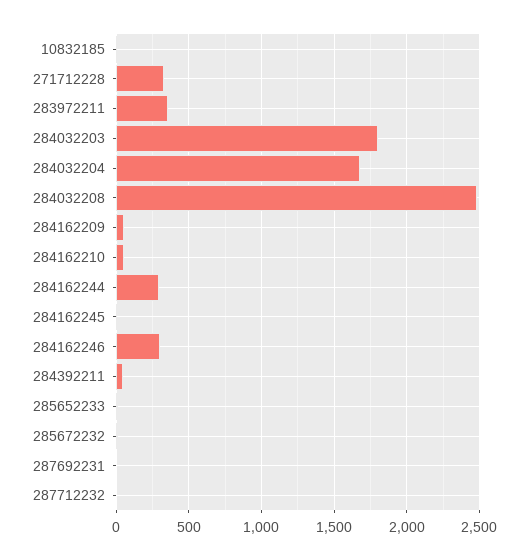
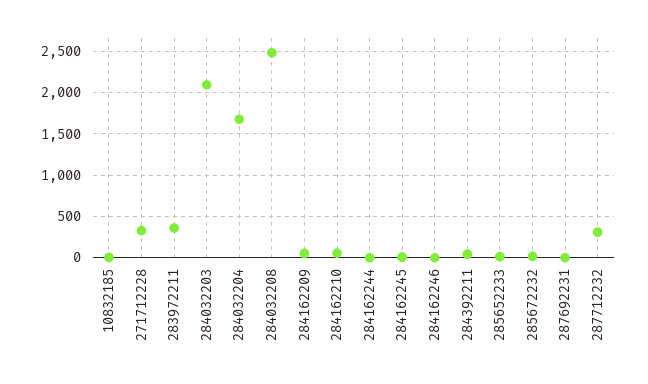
284032203: 1800 -> 2100
284162244: 300 -> 0
284162246: 300 -> 0
287712232: 0 -> 300

